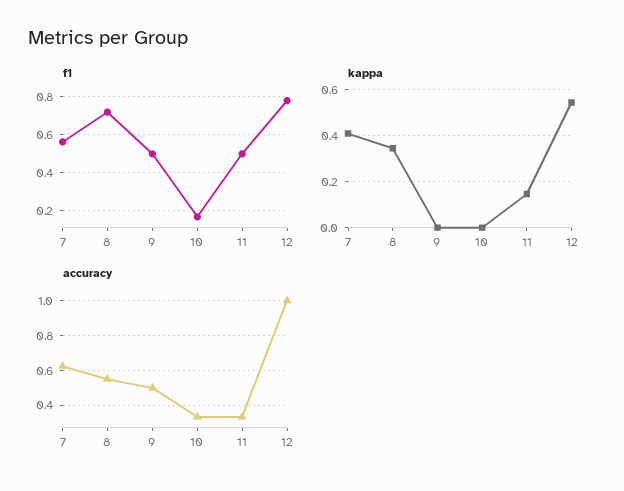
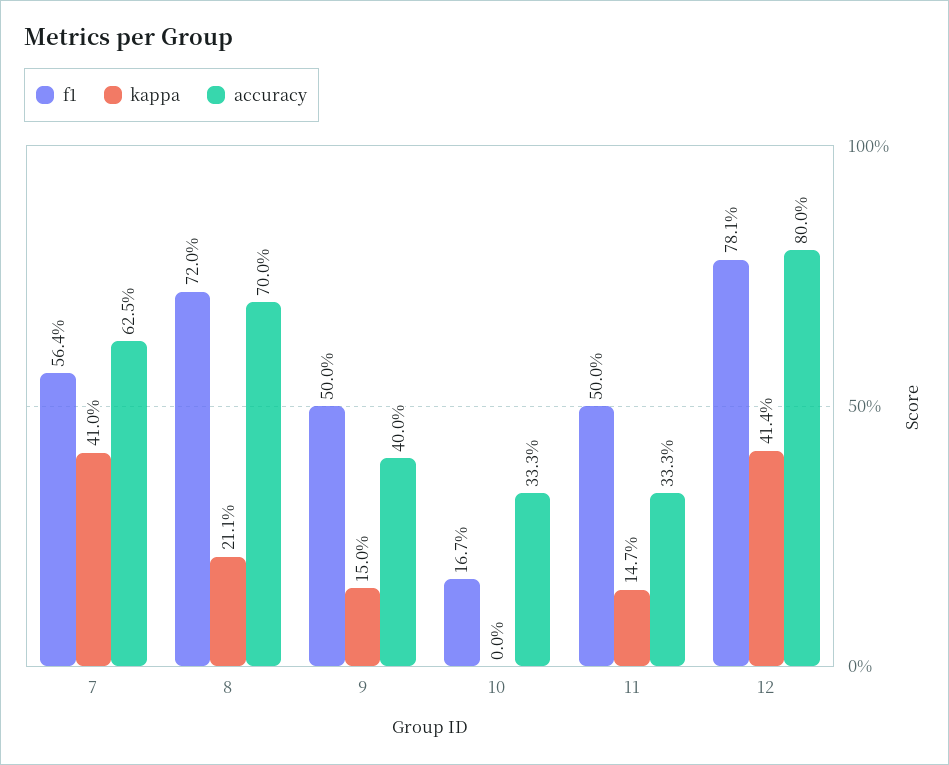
kappa, 8: 0.35 -> 0.211
kappa, 9: 0 -> 0.15
kappa, 12: 0.55 -> 0.414
accuracy, 8: 0.55 -> 0.7
accuracy, 9: 0.5 -> 0.4
accuracy, 12: 1 -> 0.8

